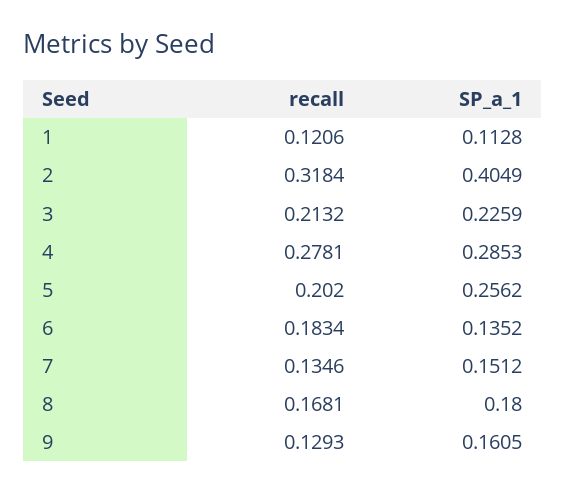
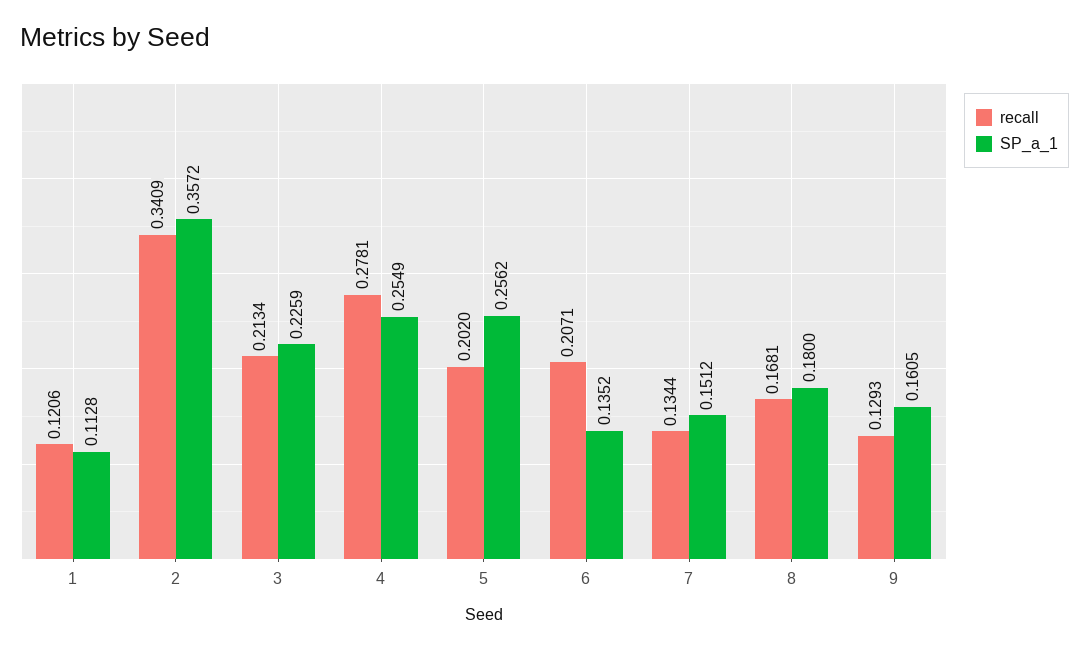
recall, 2: 0.3184 -> 0.3409
SP_a_1, 2: 0.4049 -> 0.3572
recall, 3: 0.2132 -> 0.2134
SP_a_1, 4: 0.2853 -> 0.2549
recall, 6: 0.1834 -> 0.2071
recall, 7: 0.1346 -> 0.1344

